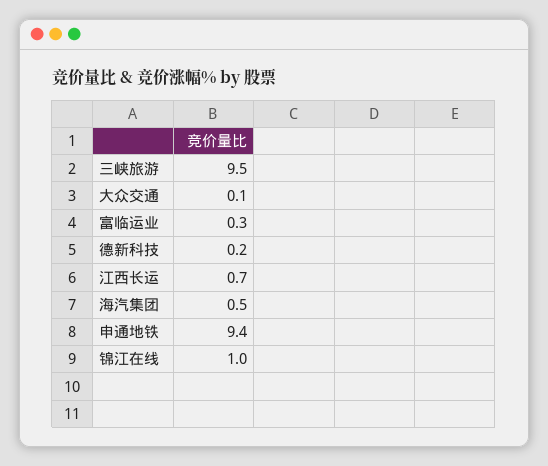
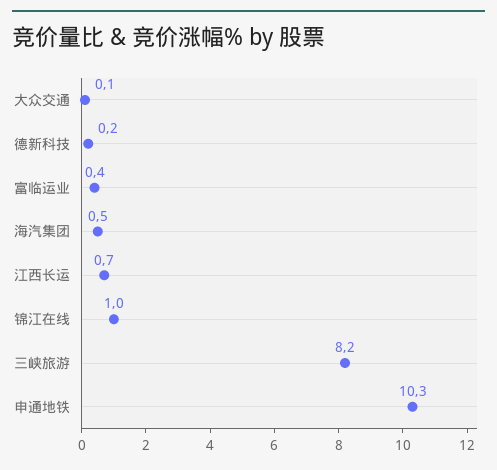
三峡旅游: 9.5 -> 8.2
富临运业: 0.3 -> 0.4
申通地铁: 9.4 -> 10.3

